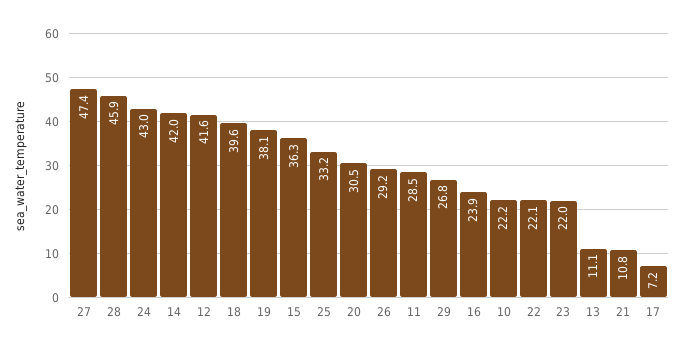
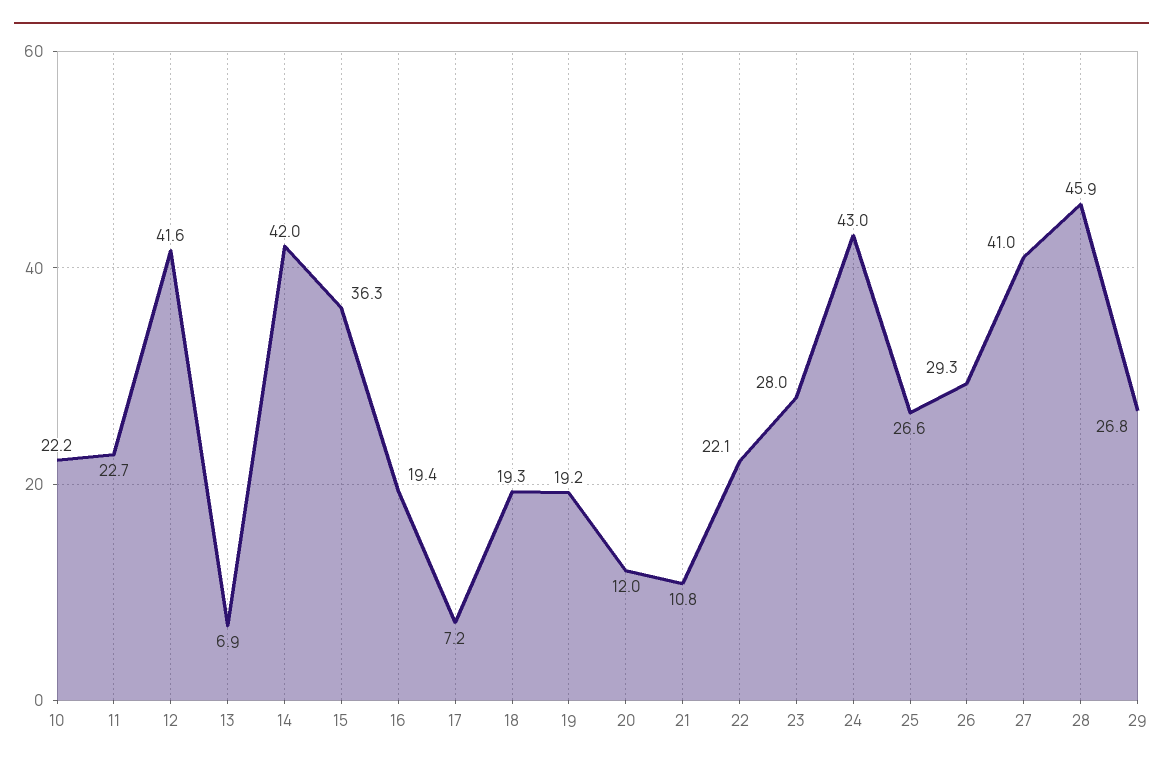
27: 47.4 -> 41
18: 39.6 -> 19.3
19: 38.1 -> 19.2
25: 33.2 -> 26.6
20: 30.5 -> 12
26: 29.2 -> 29.3
11: 28.5 -> 22.7
16: 23.9 -> 19.4
23: 22 -> 28
13: 11.1 -> 6.9

